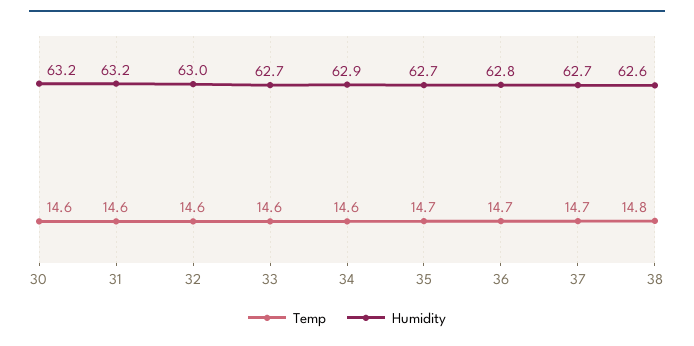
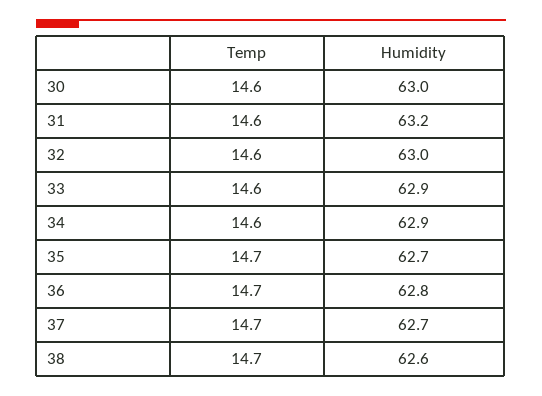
Humidity, 30: 63.2 -> 63
Humidity, 33: 62.7 -> 62.9
Temp, 38: 14.8 -> 14.7

